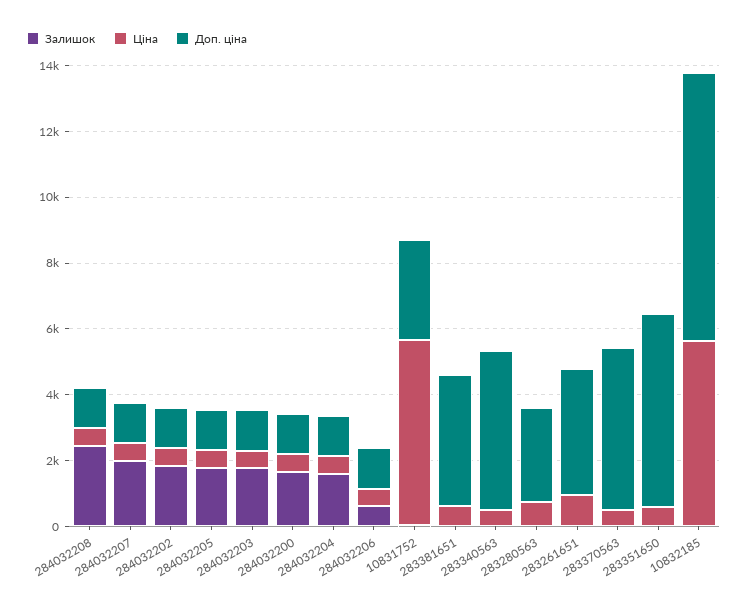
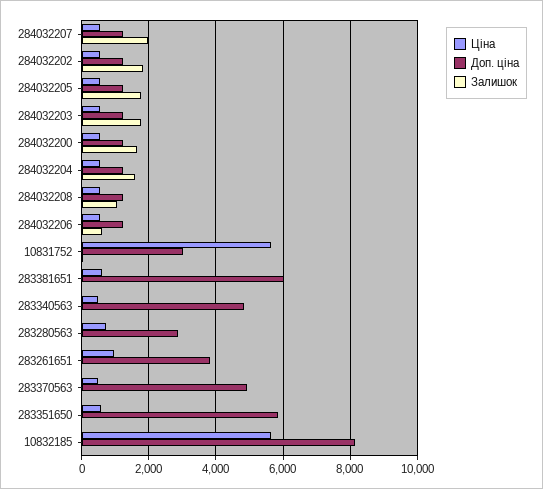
Залишок, 284032208: 2500 -> 1000
Доп. ціна, 283381651: 4000 -> 6000

